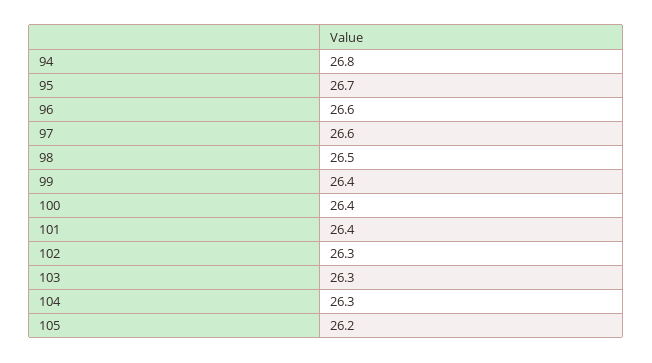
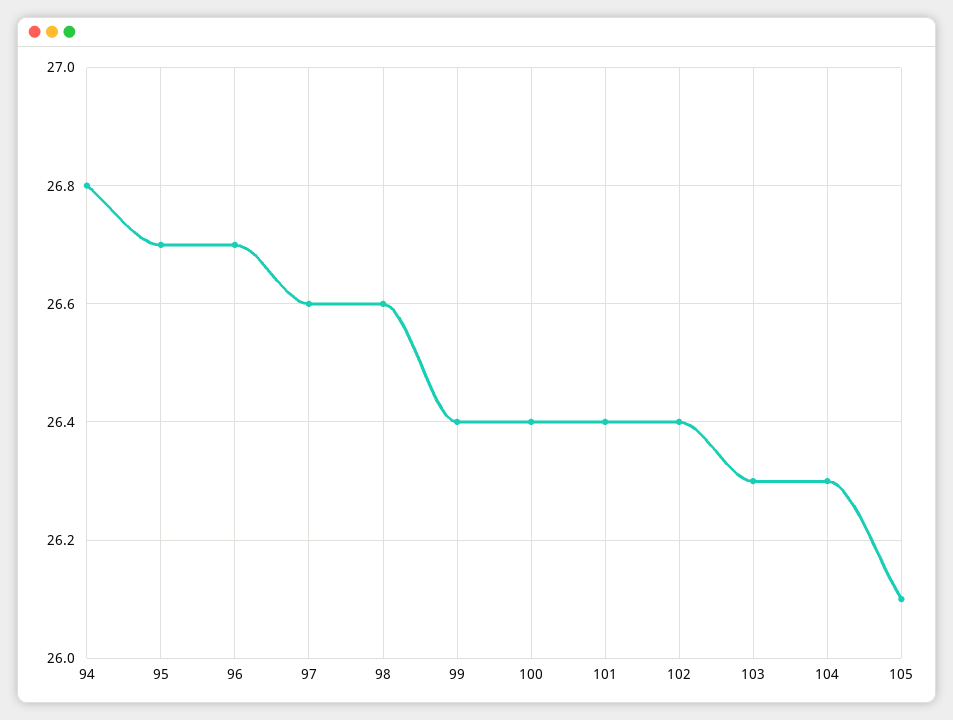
96: 26.6 -> 26.7
98: 26.5 -> 26.6
102: 26.3 -> 26.4
105: 26.2 -> 26.1

